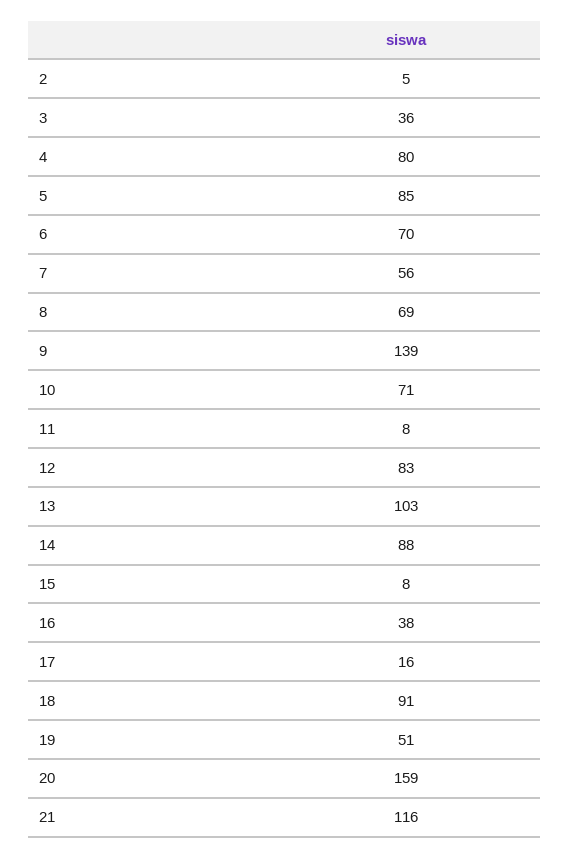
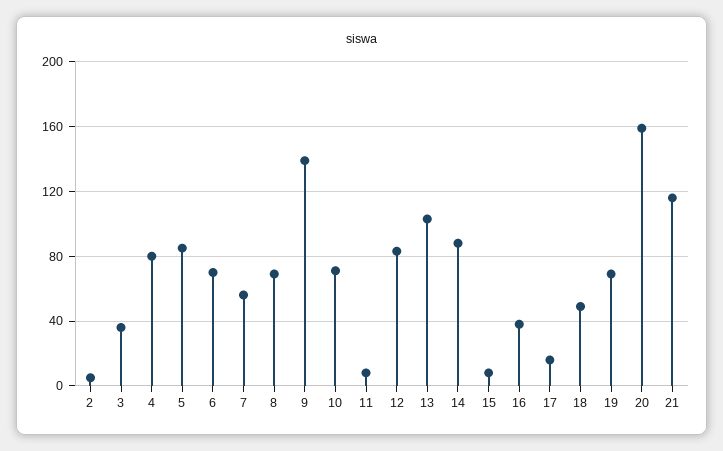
18: 91 -> 50
19: 51 -> 70

